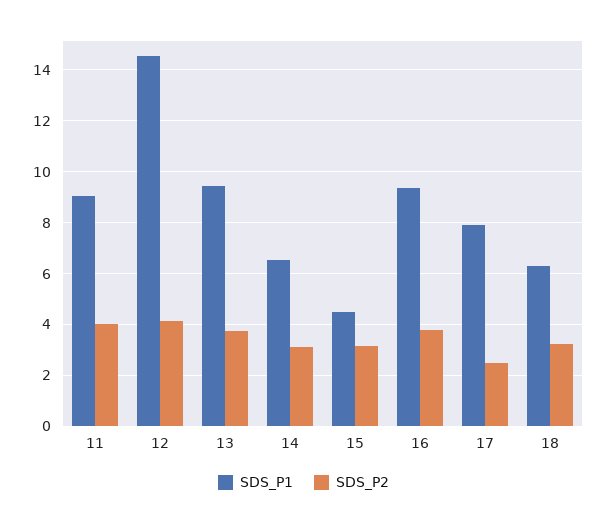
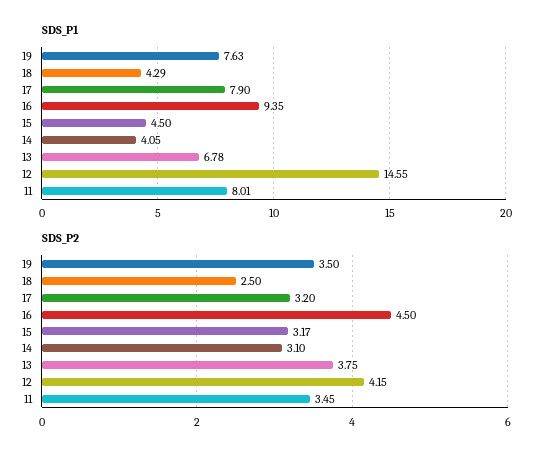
SDS_P1, 11: 9 -> 8.01
SDS_P2, 11: 4 -> 3.45
SDS_P1, 13: 9.5 -> 6.78
SDS_P1, 14: 6.5 -> 4.05
SDS_P2, 16: 3.75 -> 4.5
SDS_P2, 17: 2.5 -> 3.2
SDS_P1, 18: 6.25 -> 4.29
SDS_P2, 18: 3.25 -> 2.5
SDS_P1, 19: none -> 7.63
SDS_P2, 19: none -> 3.5

